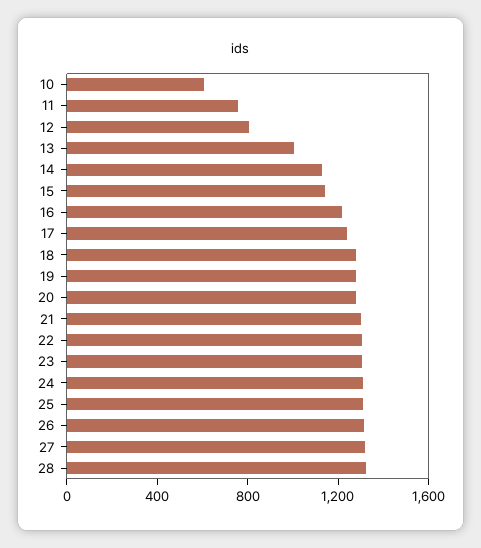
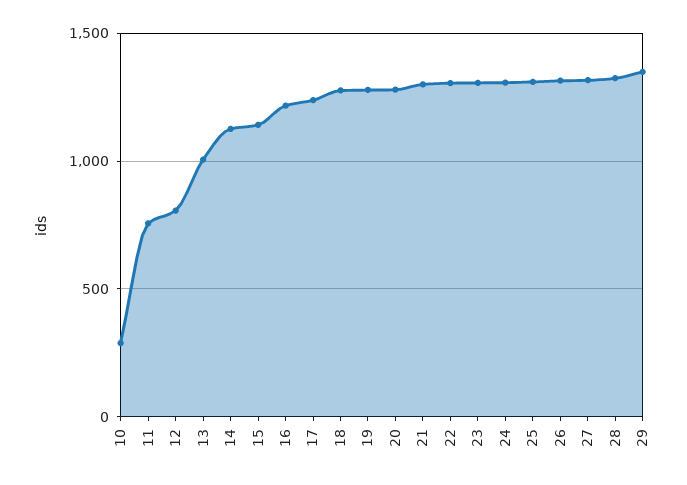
10: 600 -> 300
29: none -> 1350

